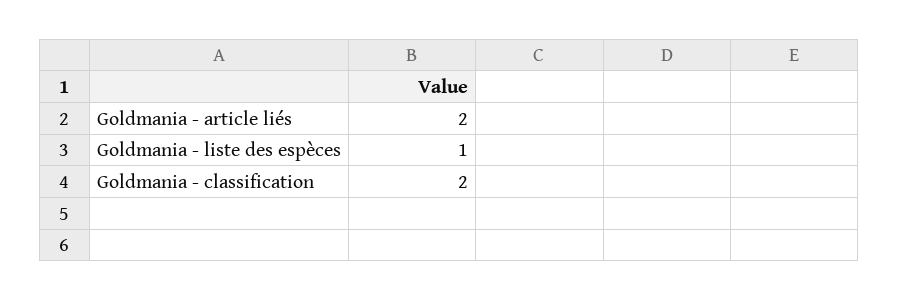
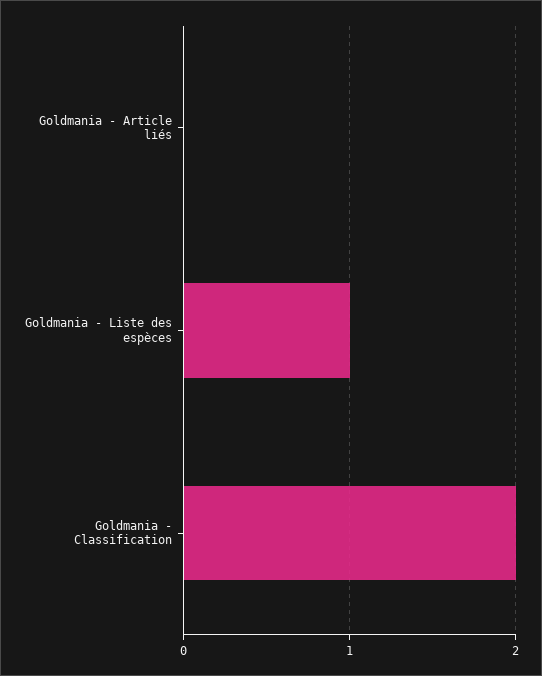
Goldmania - article liés: 2 -> 0

